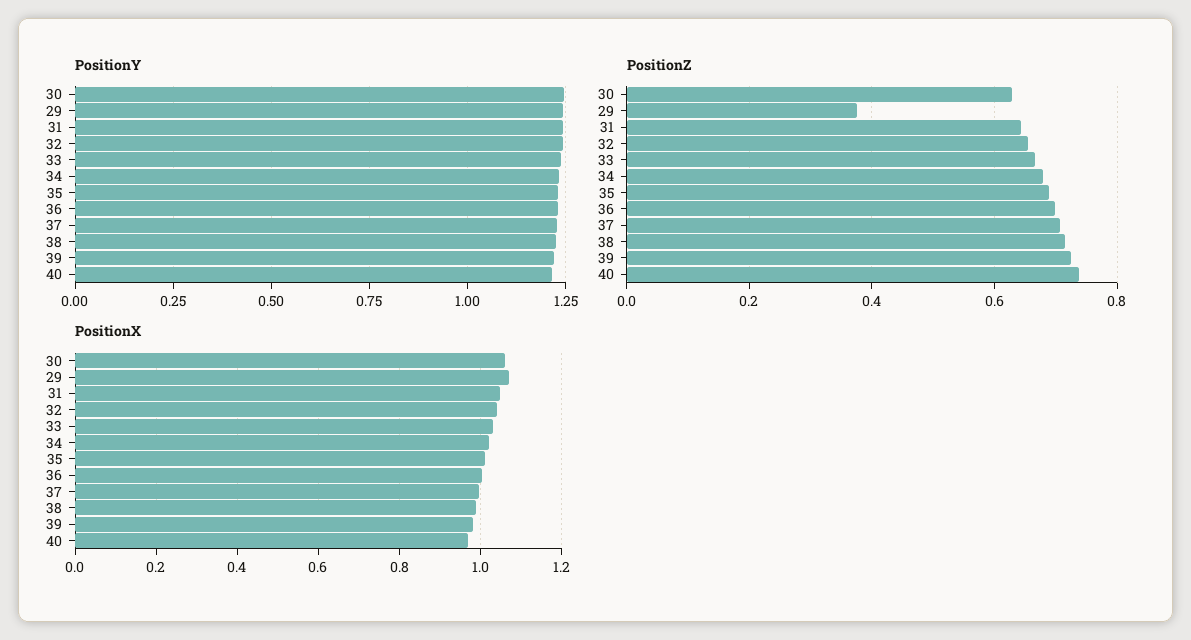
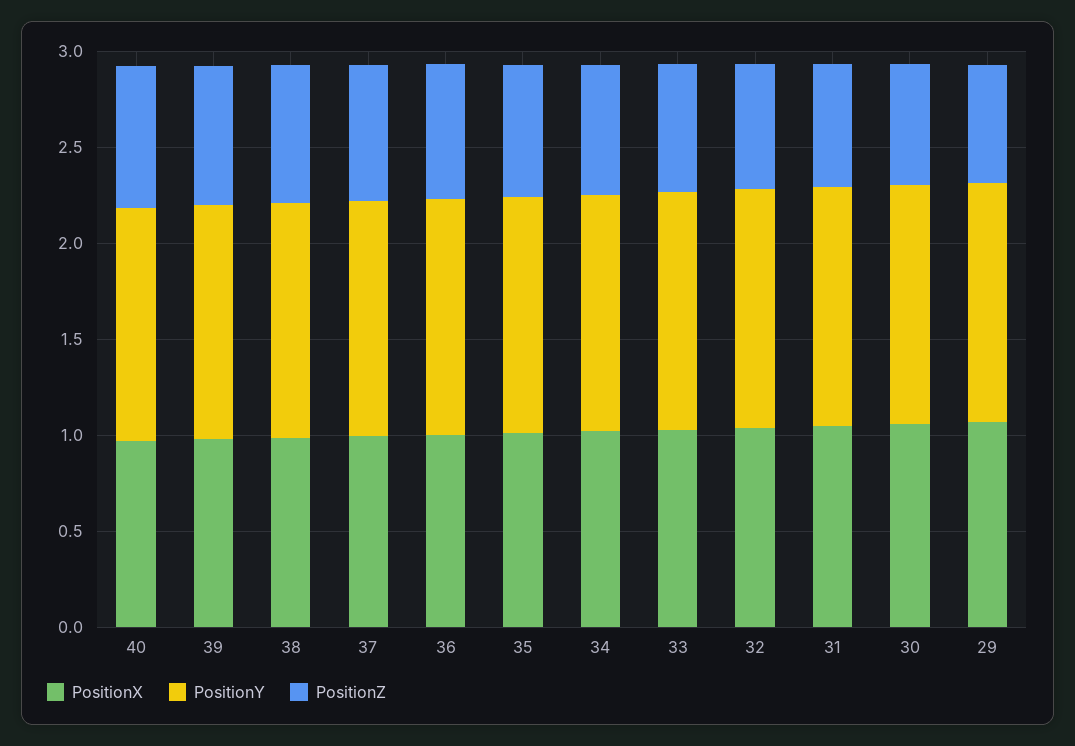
PositionZ, 29: 0.38 -> 0.6

